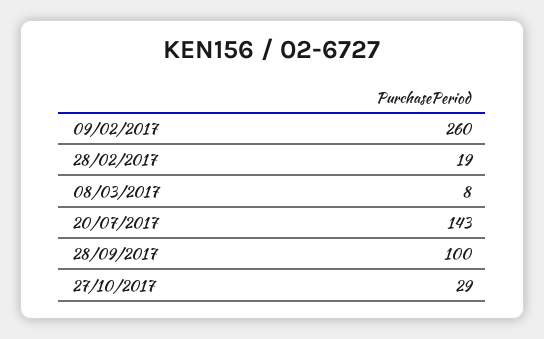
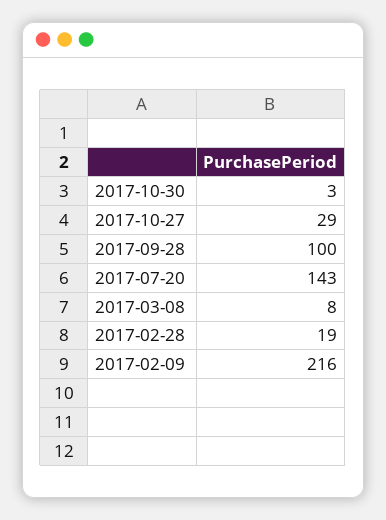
09/02/2017: 260 -> 216
2017-10-30: none -> 3

